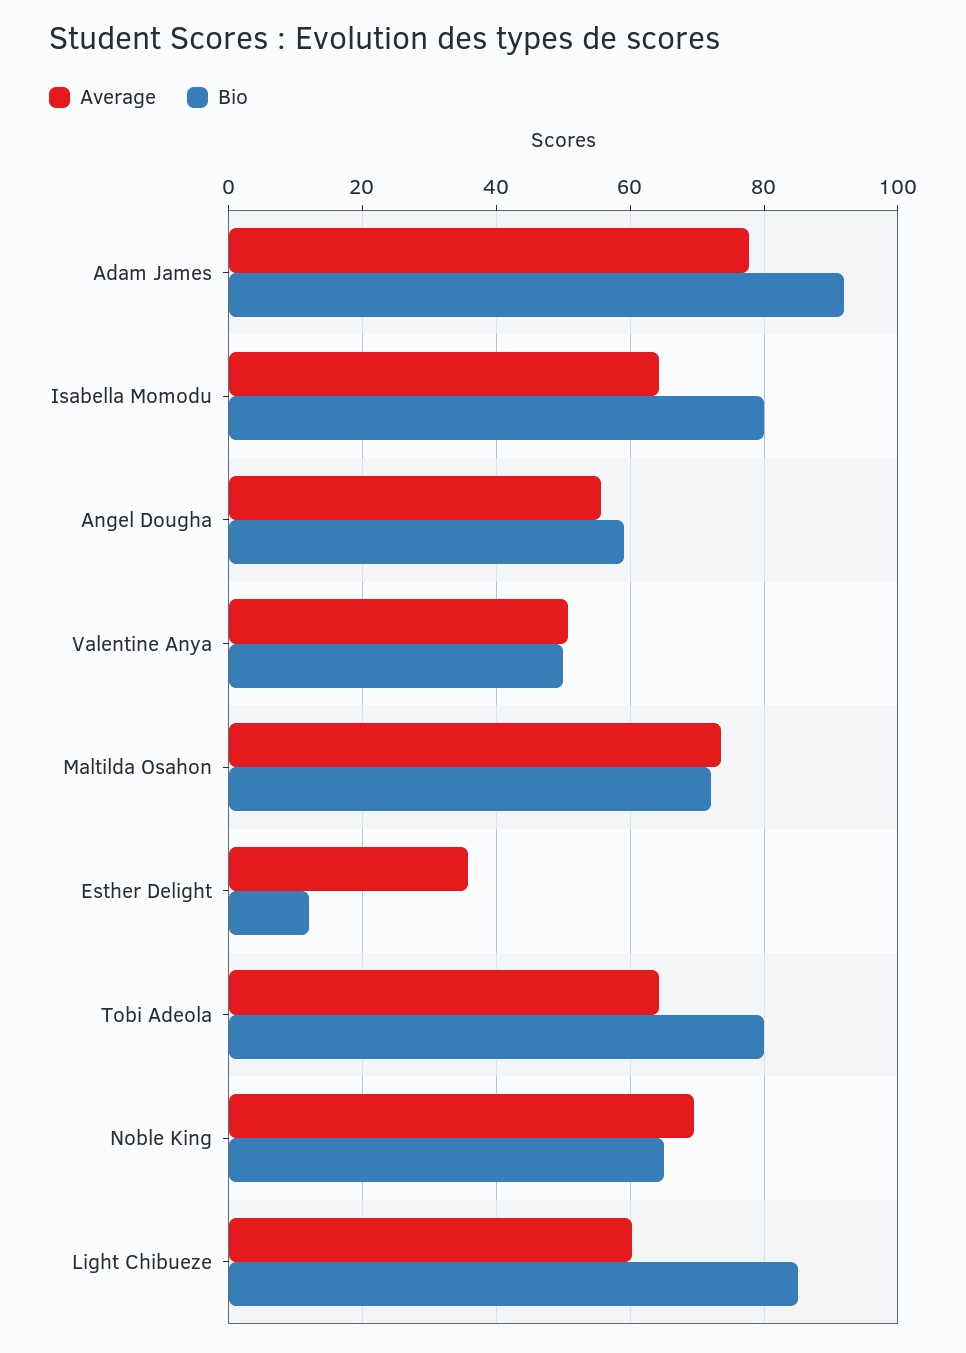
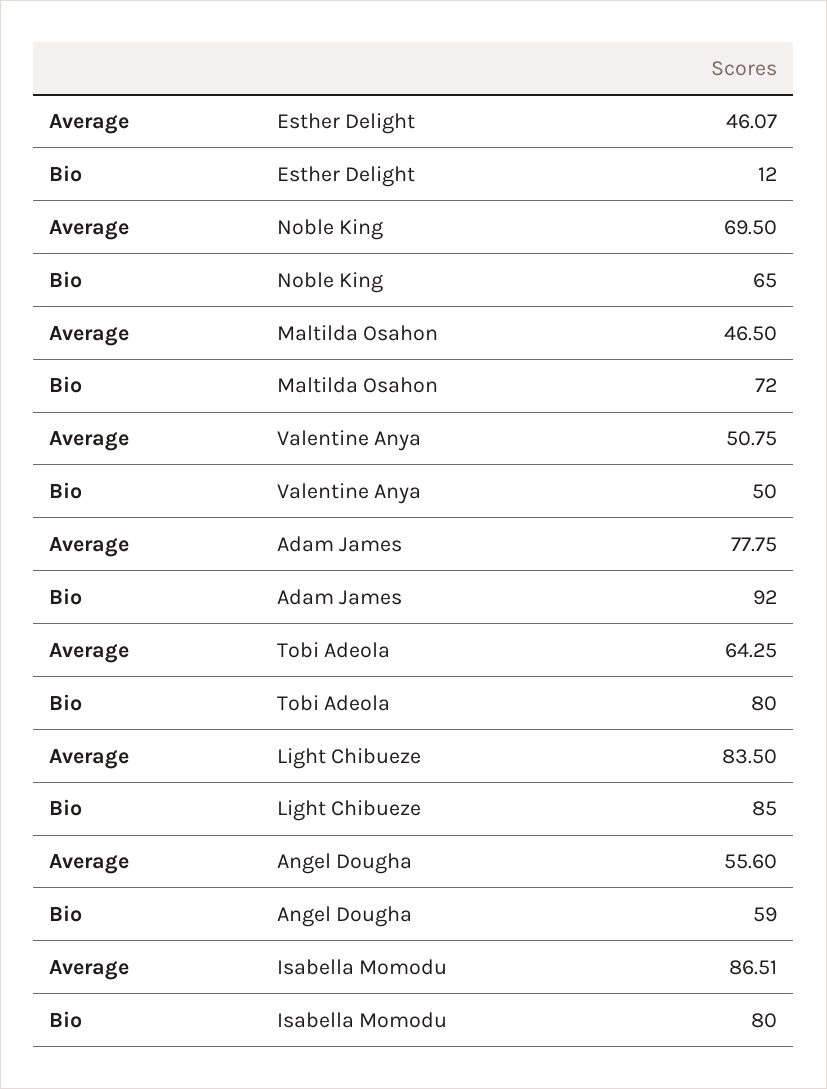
Average, Isabella Momodu: 64 -> 86.51
Average, Maltilda Osahon: 74 -> 46.5
Average, Esther Delight: 36 -> 46.07
Average, Light Chibueze: 60 -> 83.5

